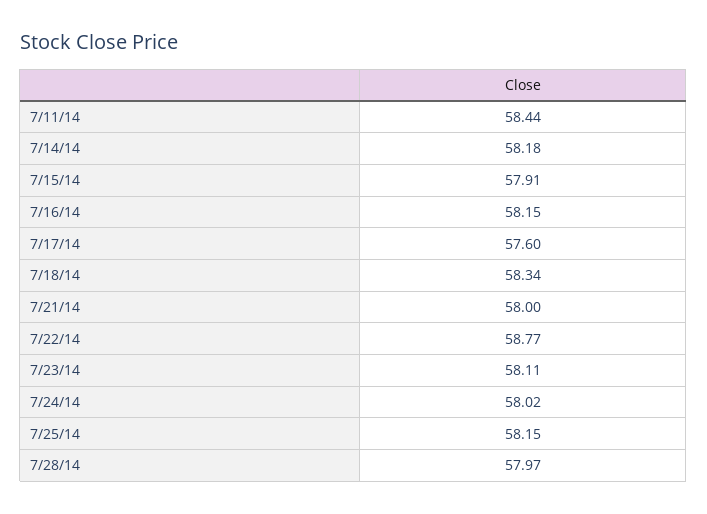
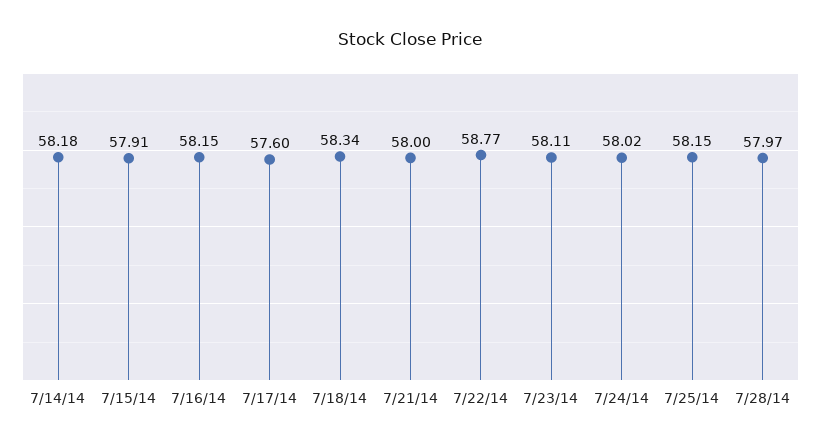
7/11/14: 58.44 -> none

